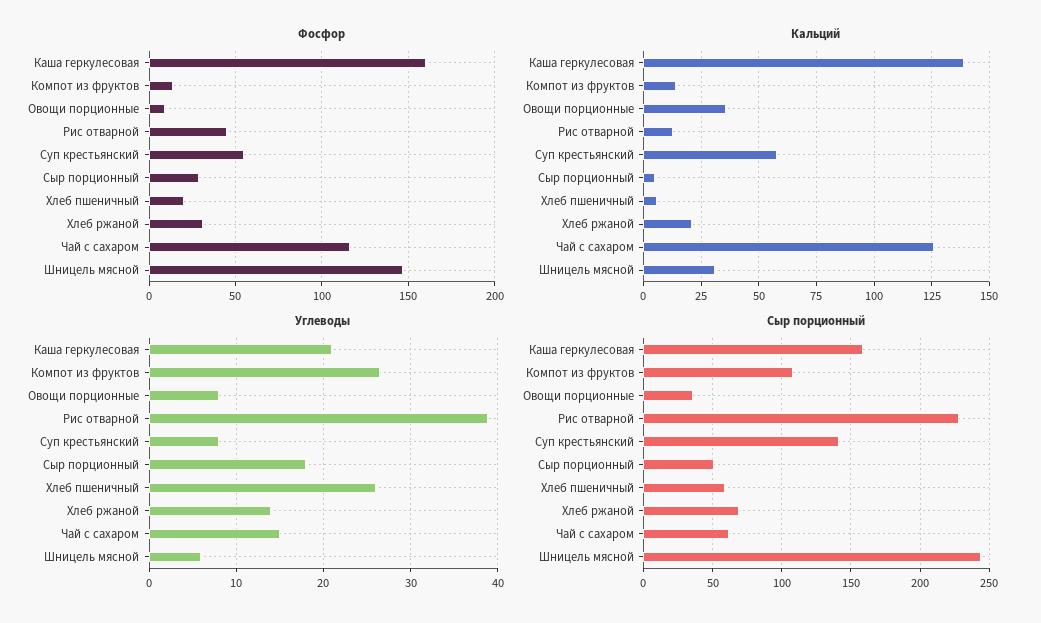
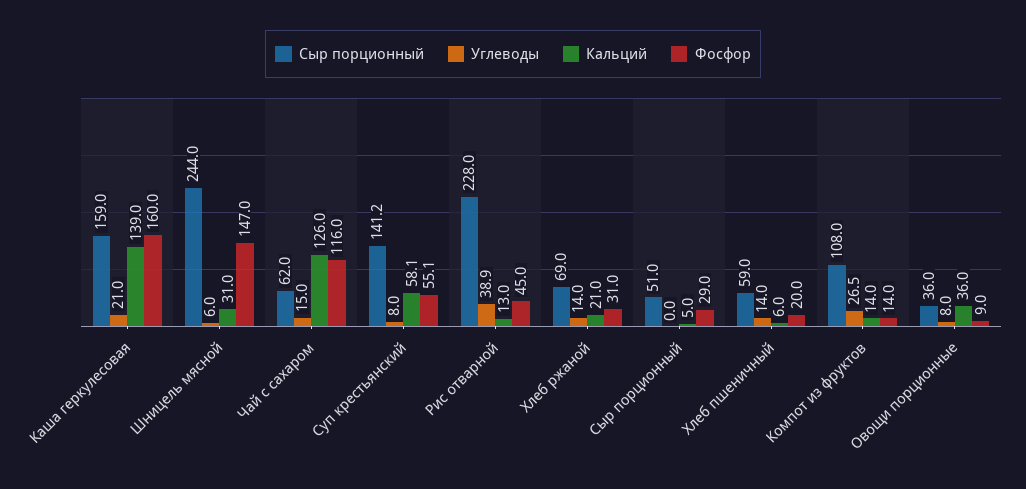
Углеводы, Сыр порционный: 18 -> 0
Углеводы, Хлеб пшеничный: 26 -> 14

